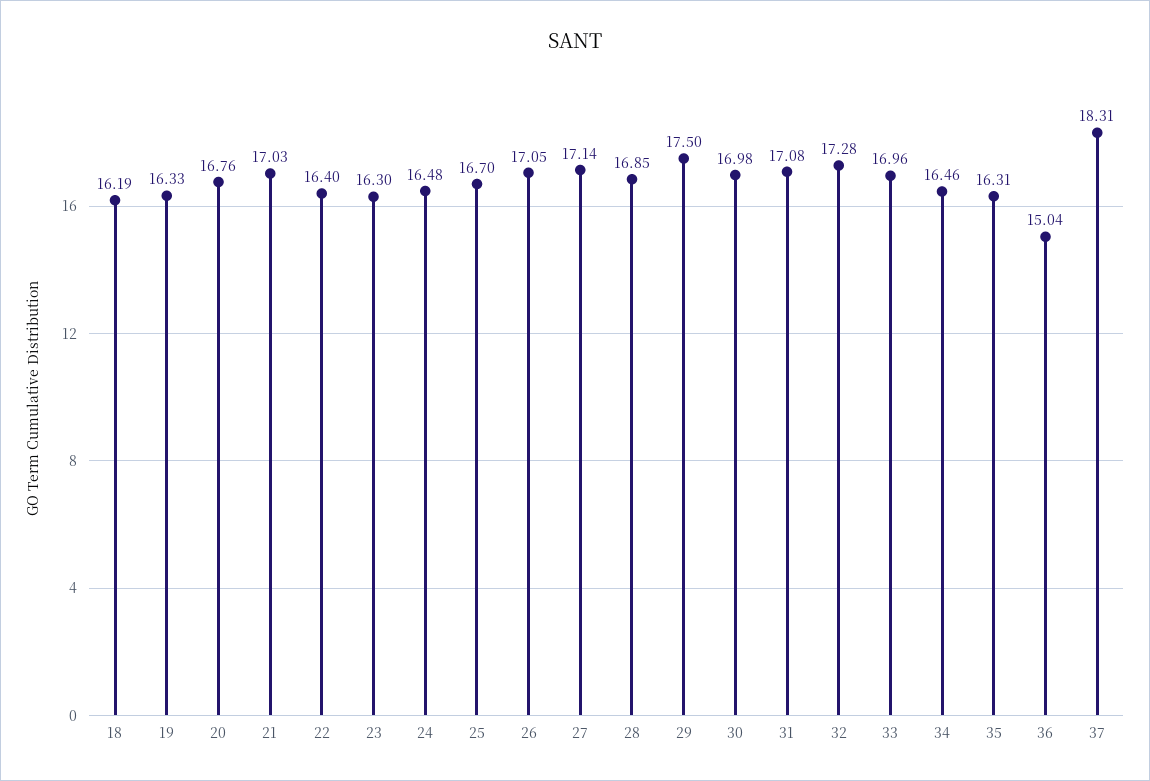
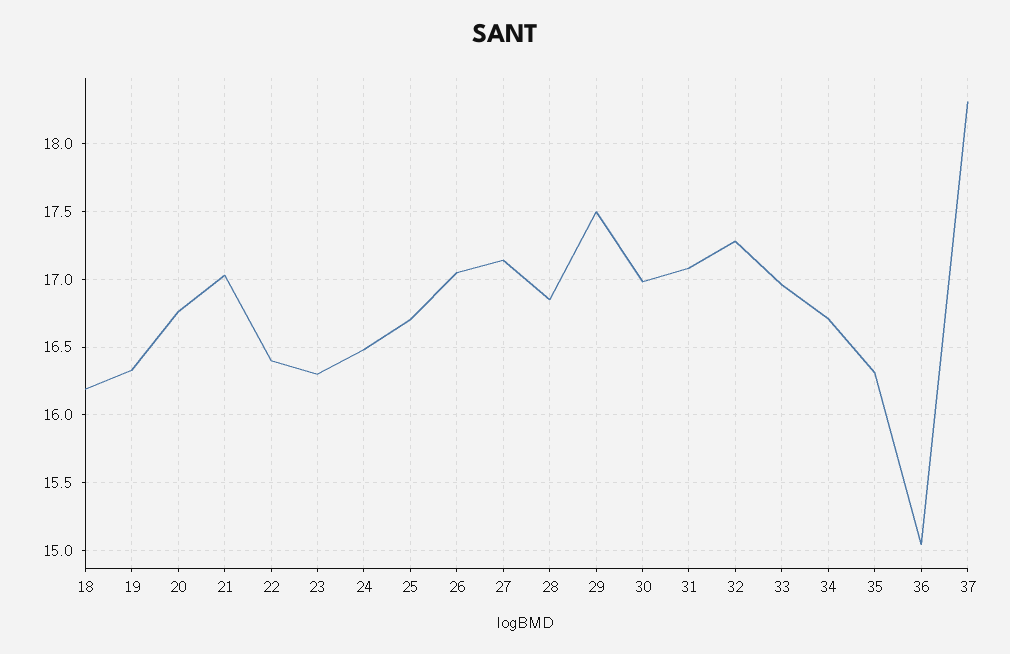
34: 16.46 -> 16.7

